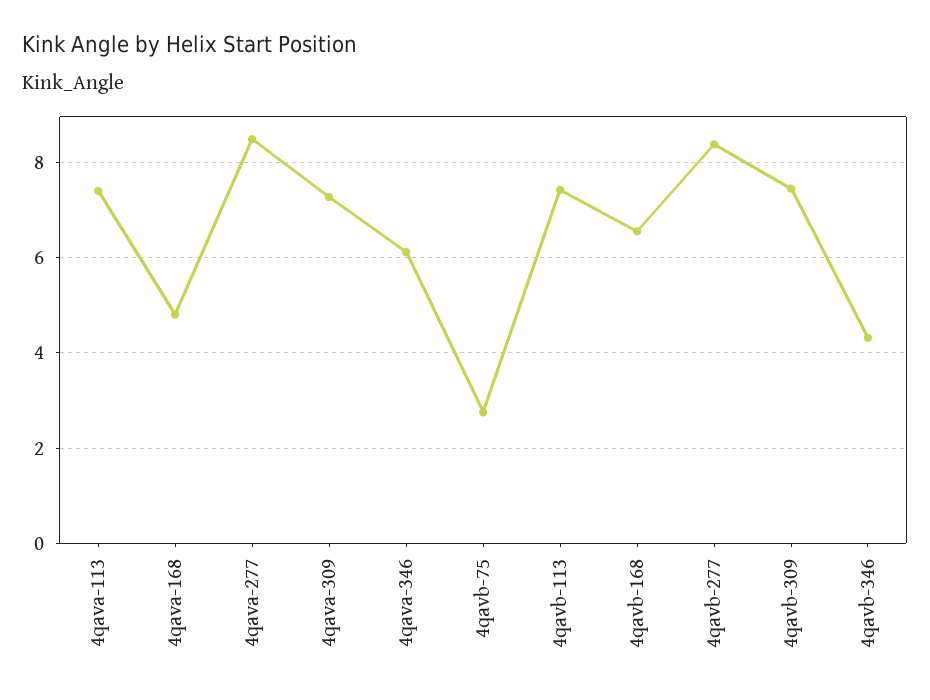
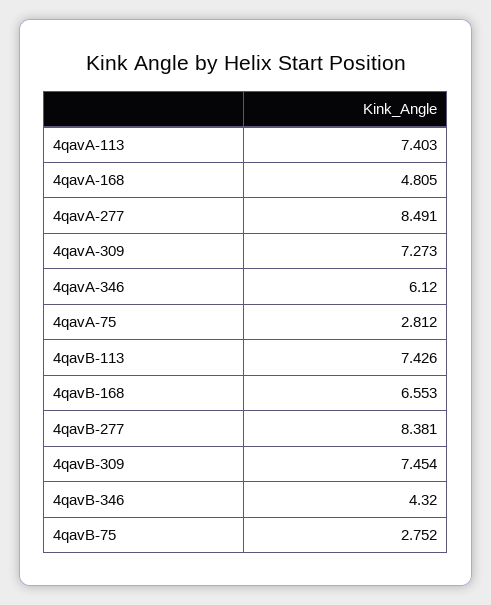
4qavA-75: none -> 2.812

